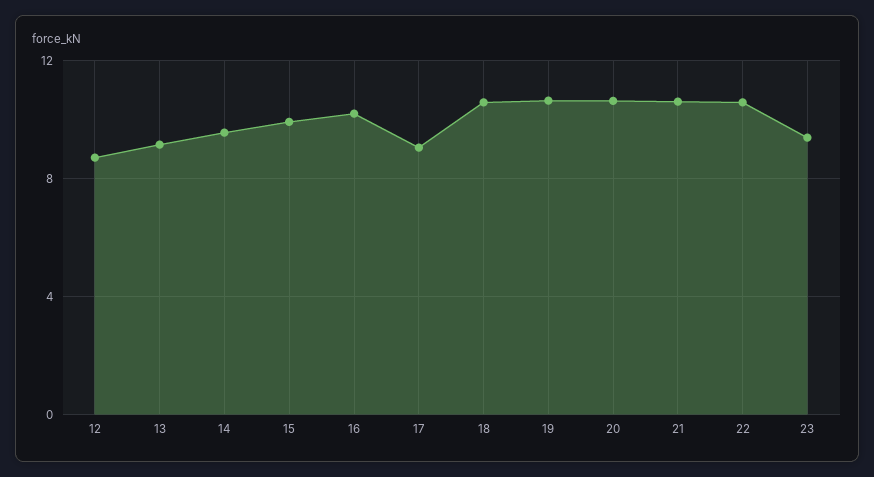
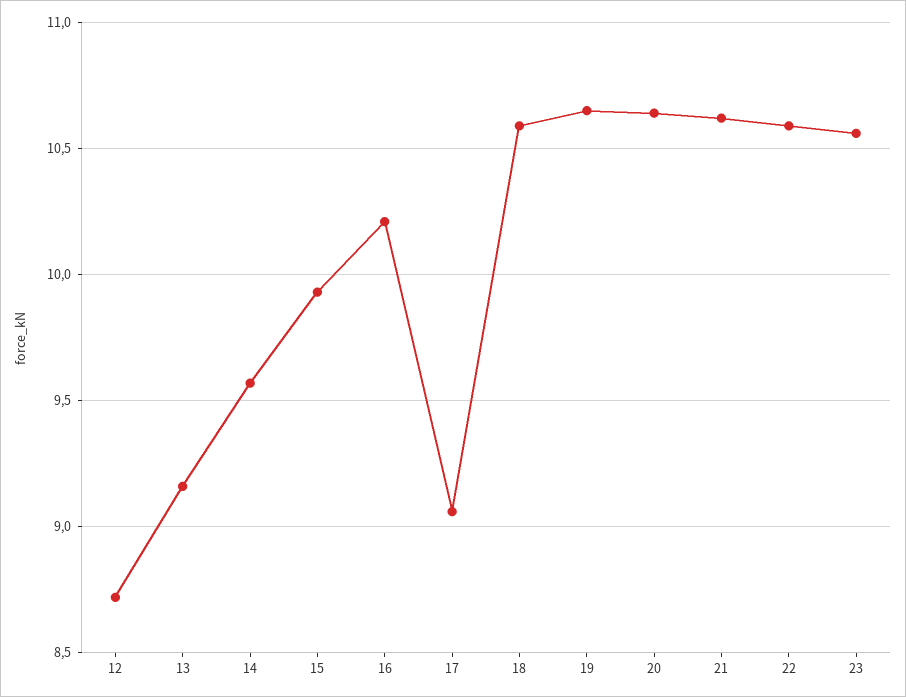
23: 9.5 -> 10.55

